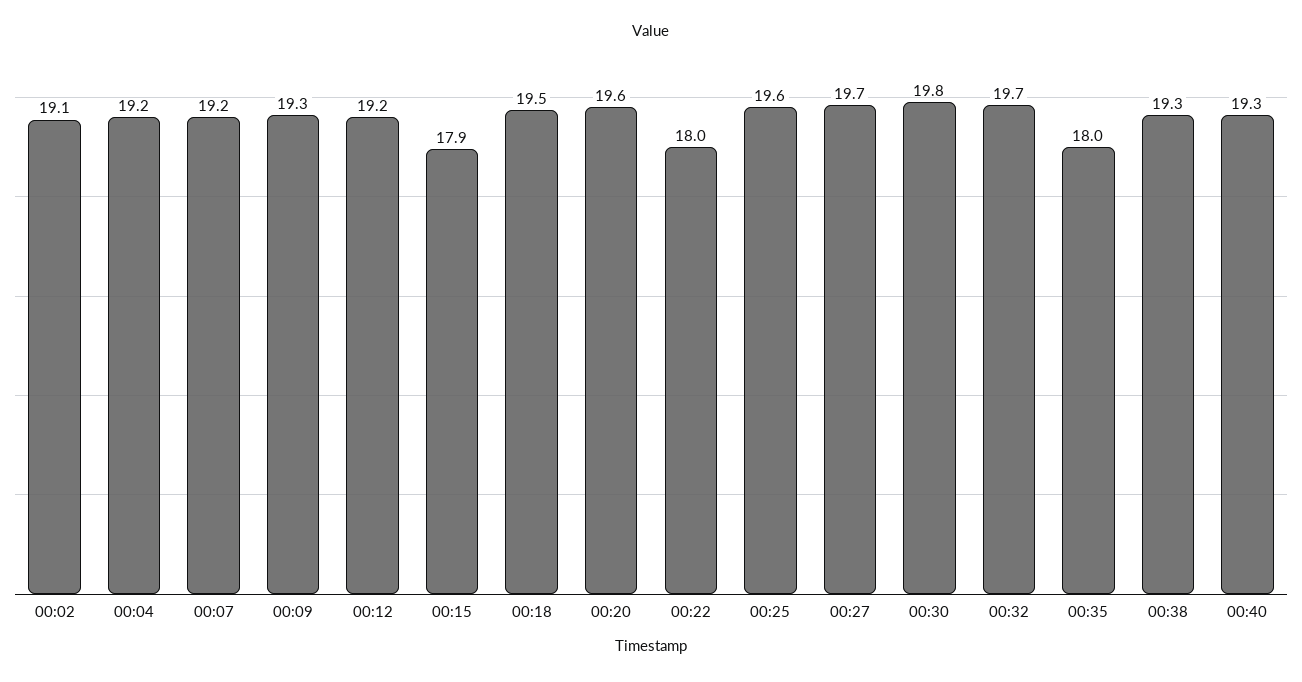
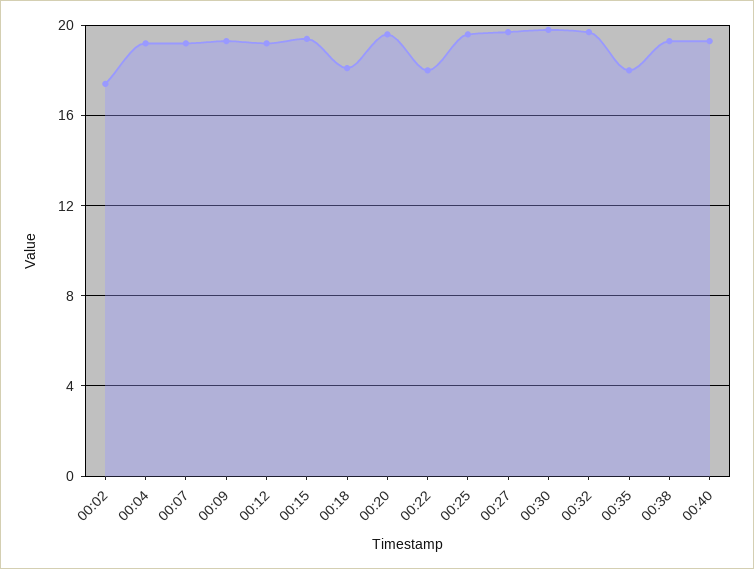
00:02: 19.1 -> 17.5
00:15: 17.9 -> 19.5
00:18: 19.5 -> 18

